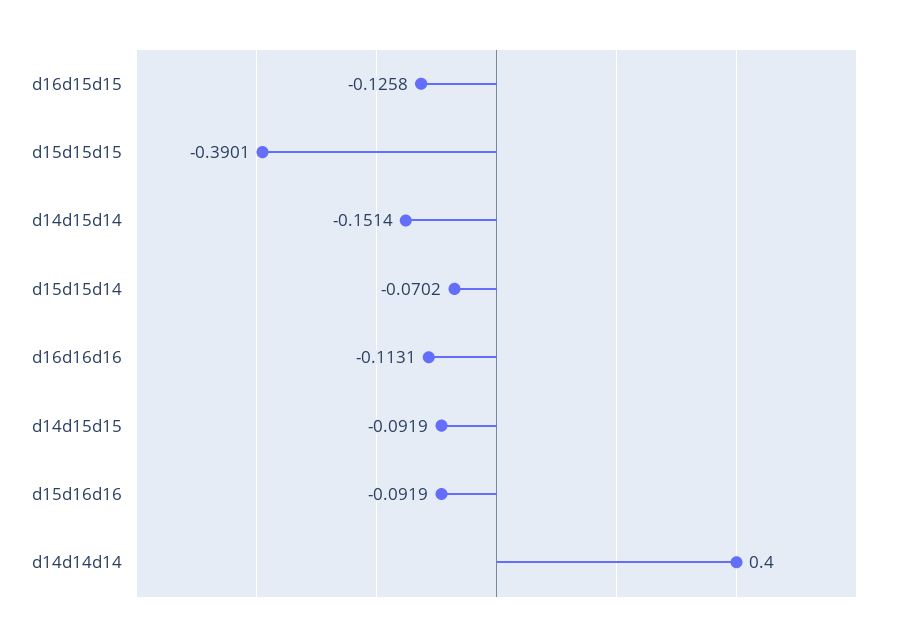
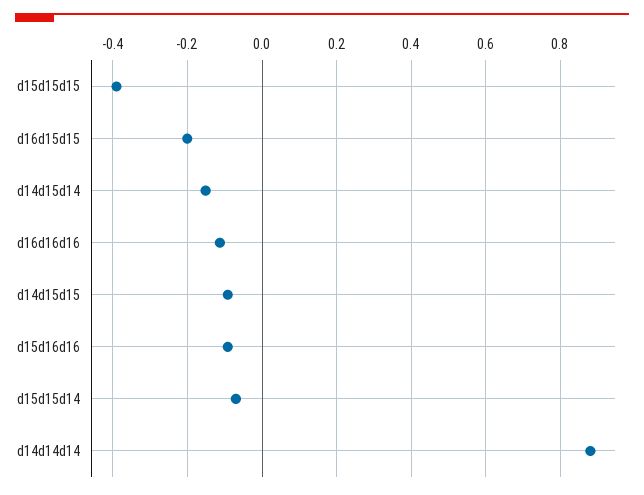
d16d15d15: -0.1258 -> -0.2
d14d14d14: 0.4 -> 0.88

